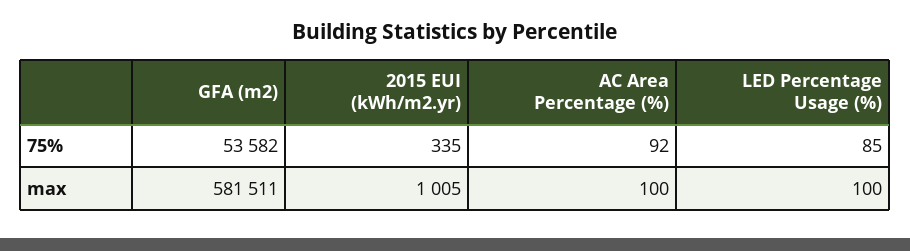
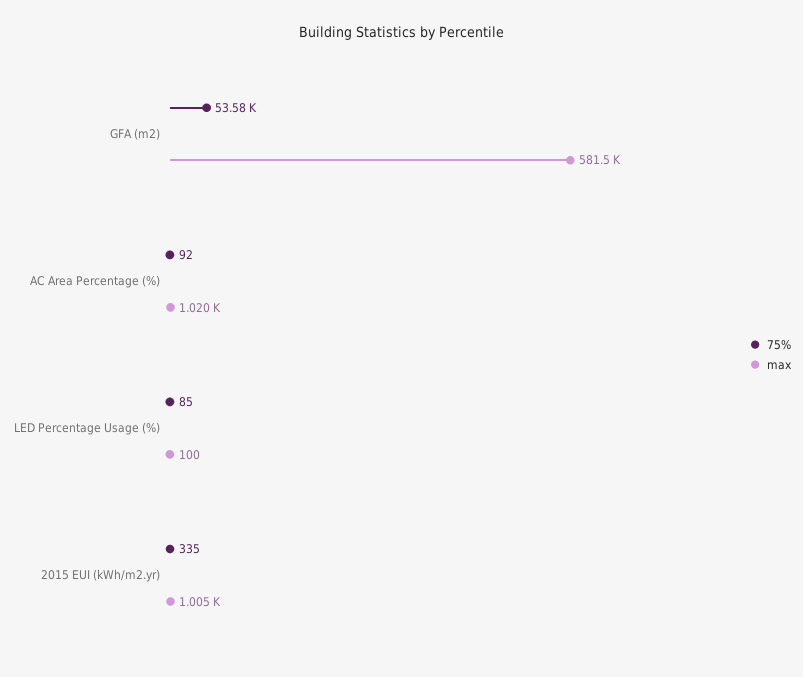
max, AC Area Percentage (%): 100 -> 1020

